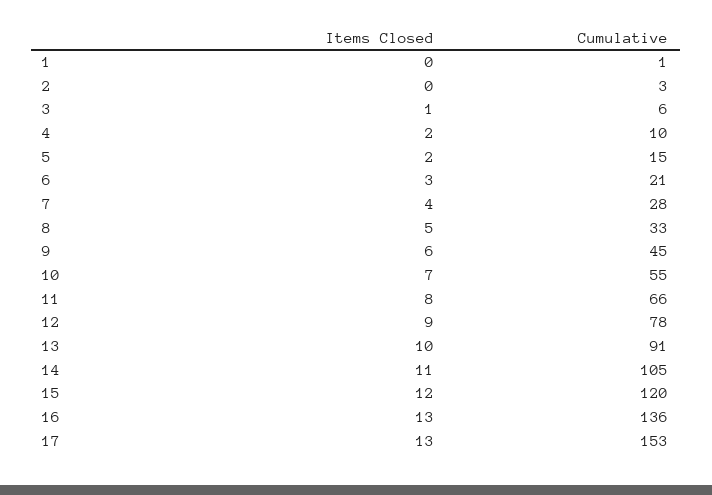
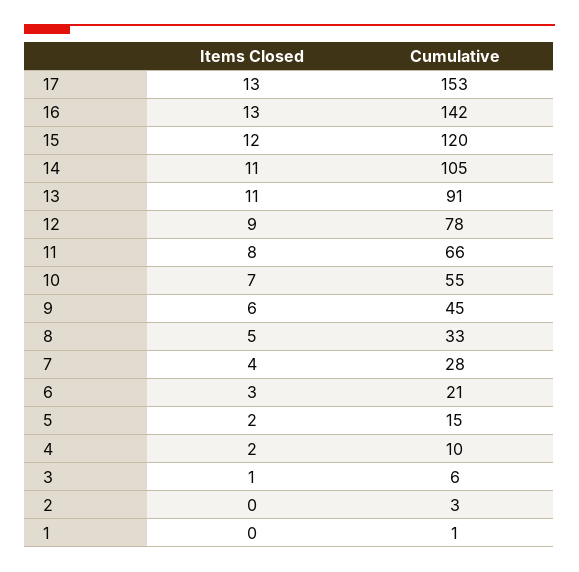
Items Closed, 13: 10 -> 11
Cumulative, 16: 136 -> 142

